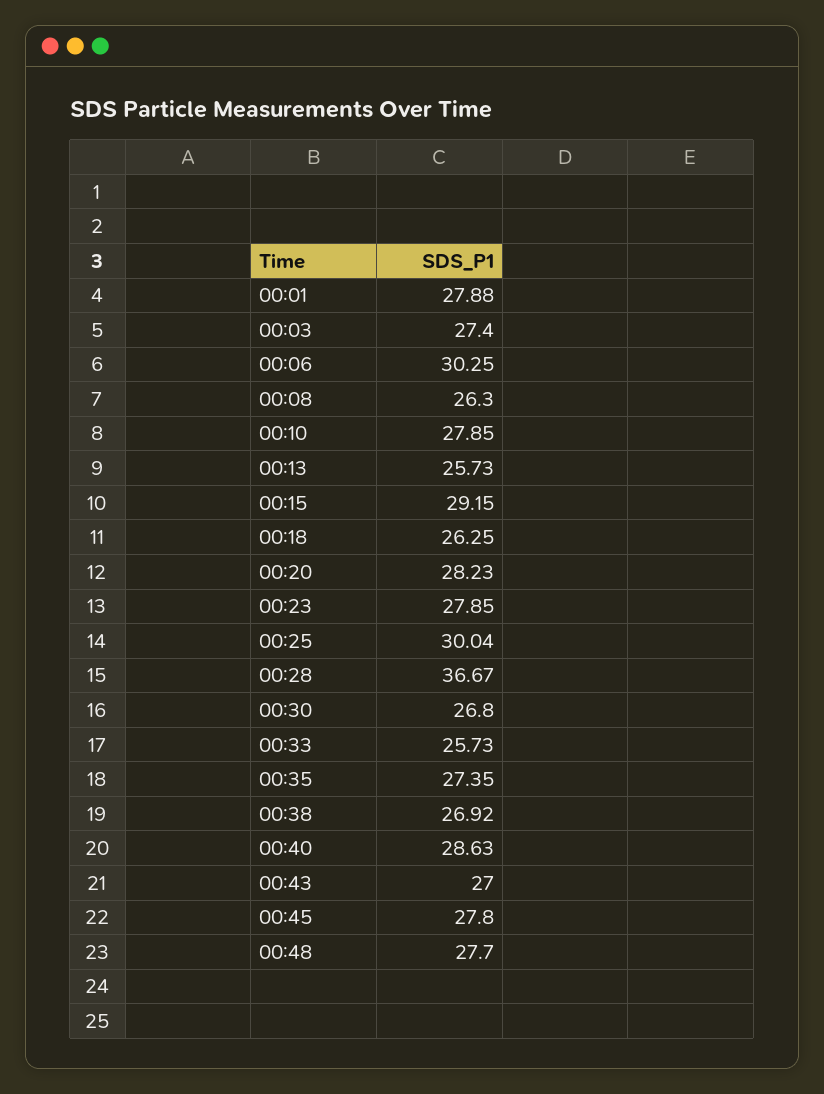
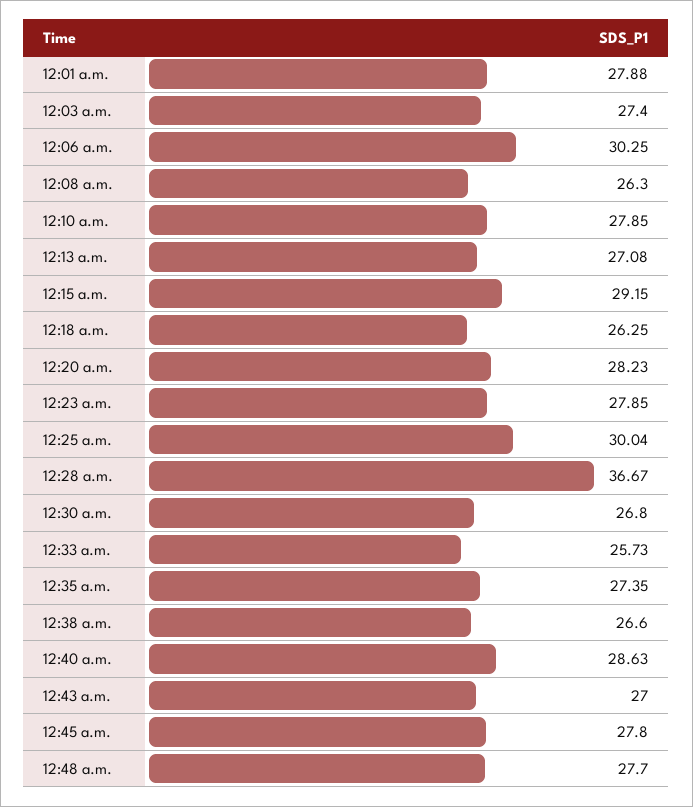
00:13: 25.73 -> 27.08
00:38: 26.92 -> 26.6

